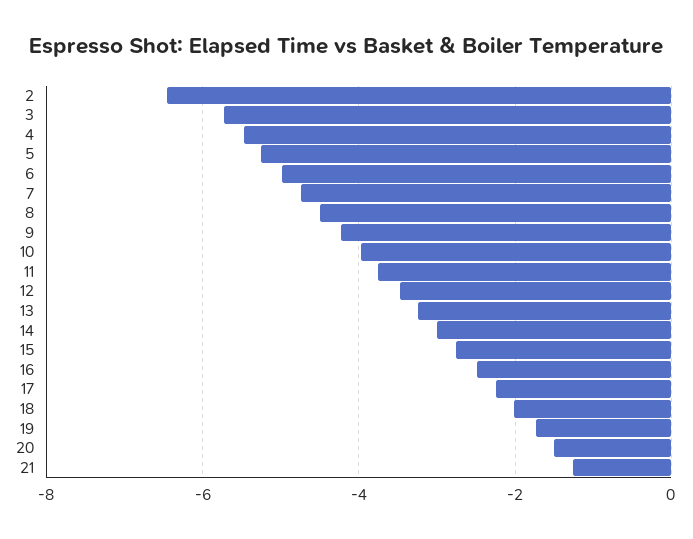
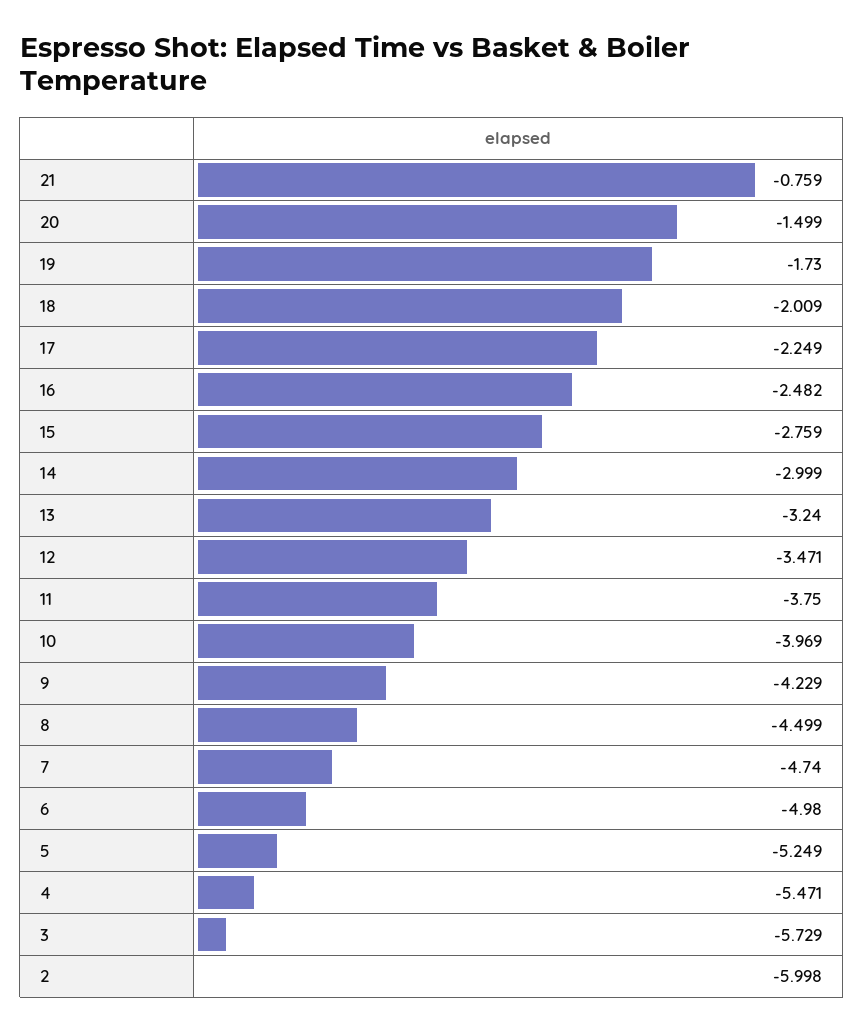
2: -6.4 -> -5.998
21: -1.2 -> -0.759

